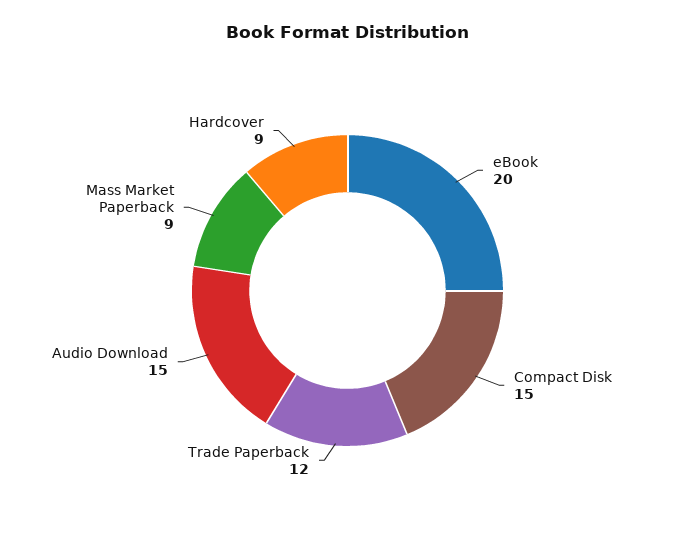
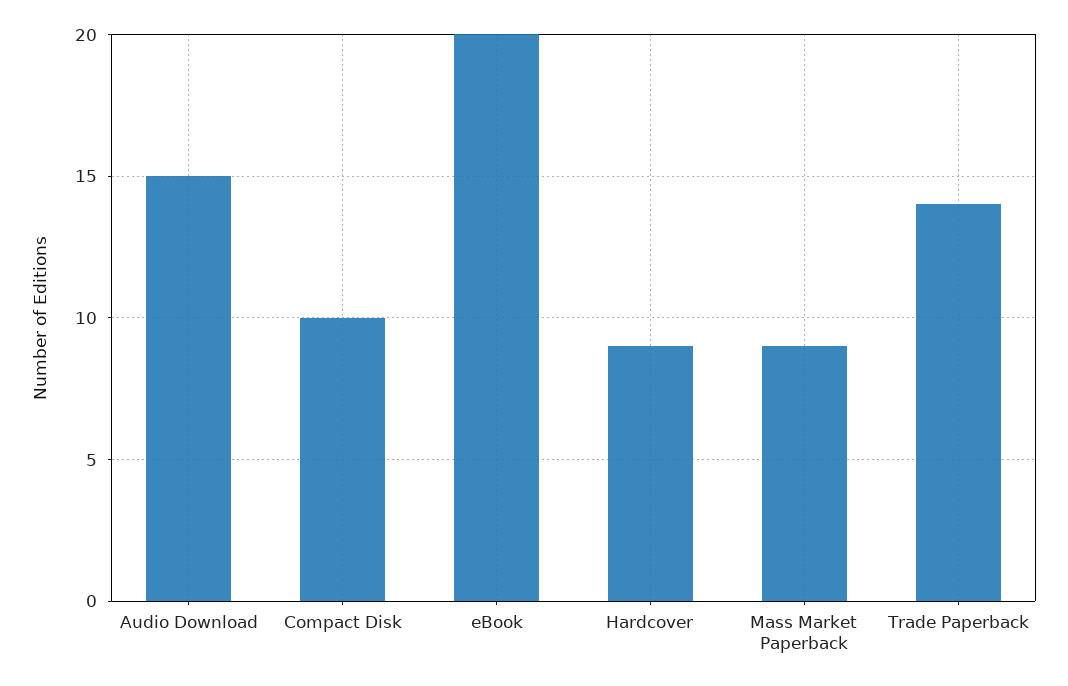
Compact Disk: 15 -> 10
Trade Paperback: 12 -> 14

